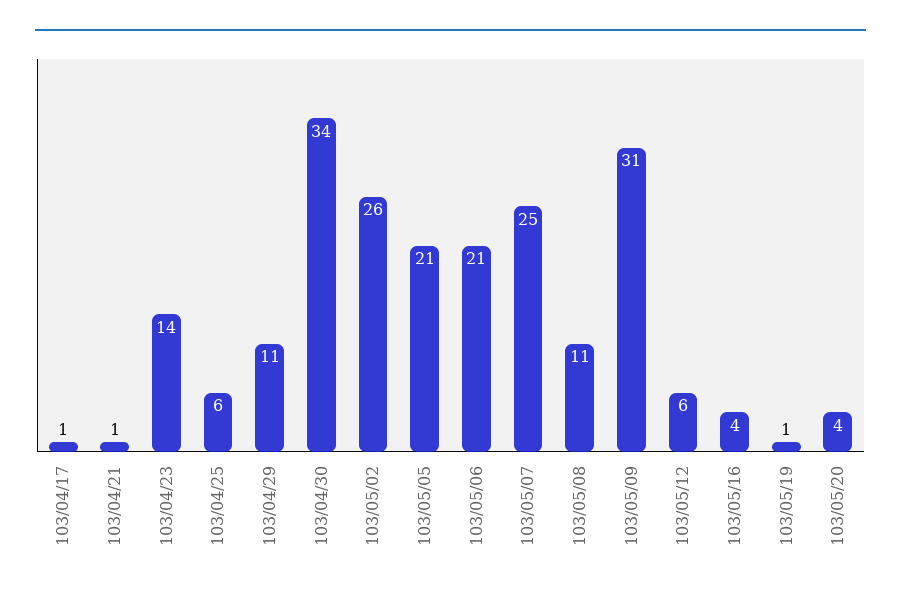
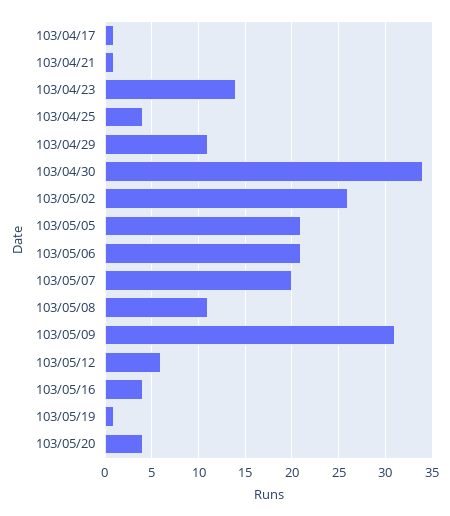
103/04/25: 6 -> 4
103/05/07: 25 -> 20

